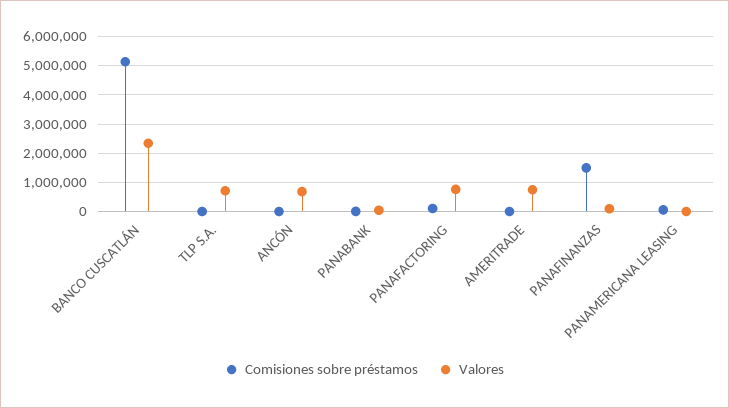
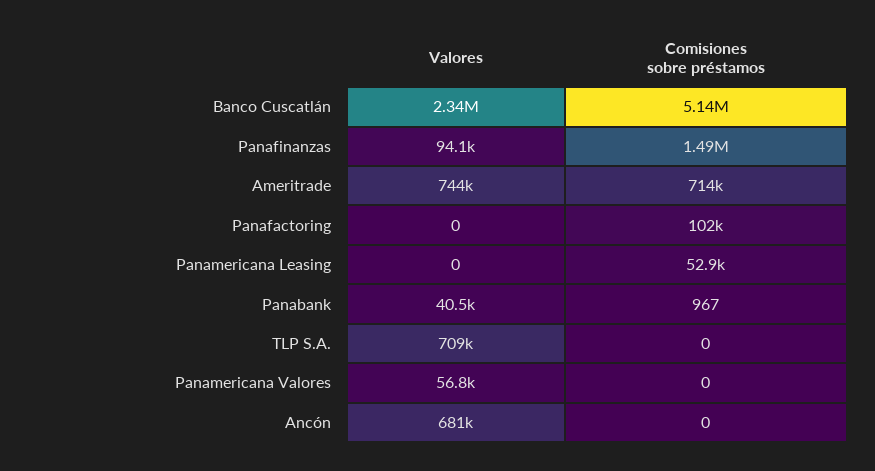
Valores, PANAFACTORING: 750000 -> 0
Comisiones sobre préstamos, AMERITRADE: 0 -> 714000
Valores, Panamericana Valores: none -> 56800
Comisiones sobre préstamos, Panamericana Valores: none -> 0

